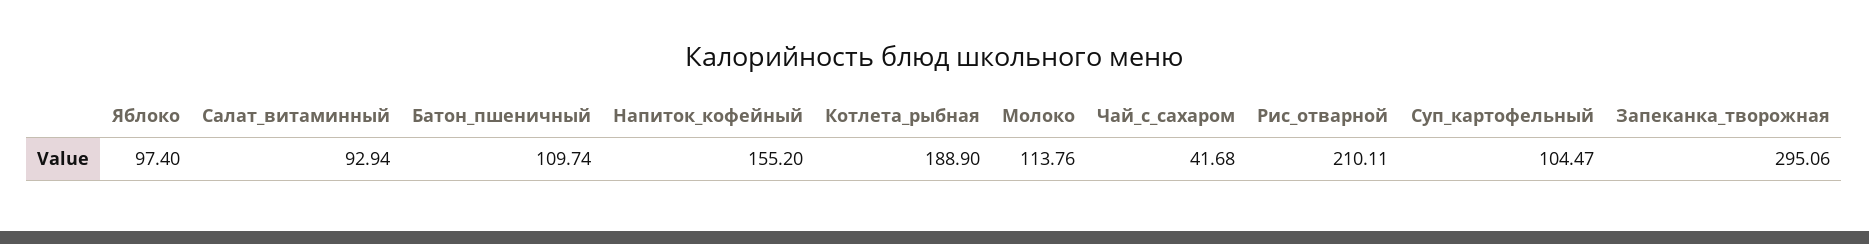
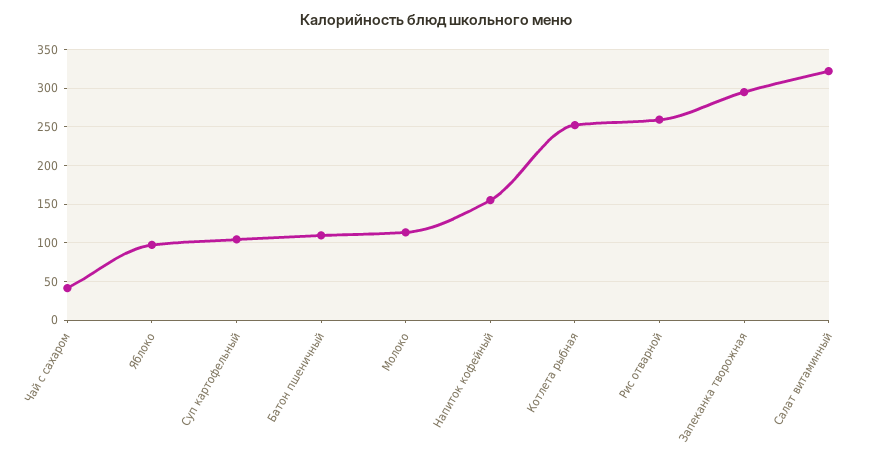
Салат_витаминный: 92.94 -> 320
Котлета_рыбная: 188.9 -> 250
Рис_отварной: 210.11 -> 260

